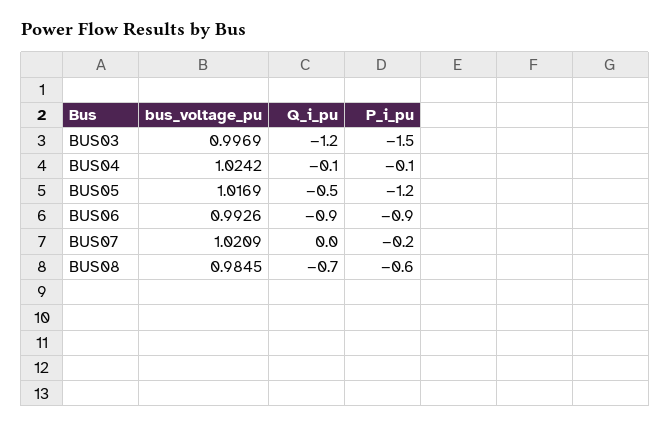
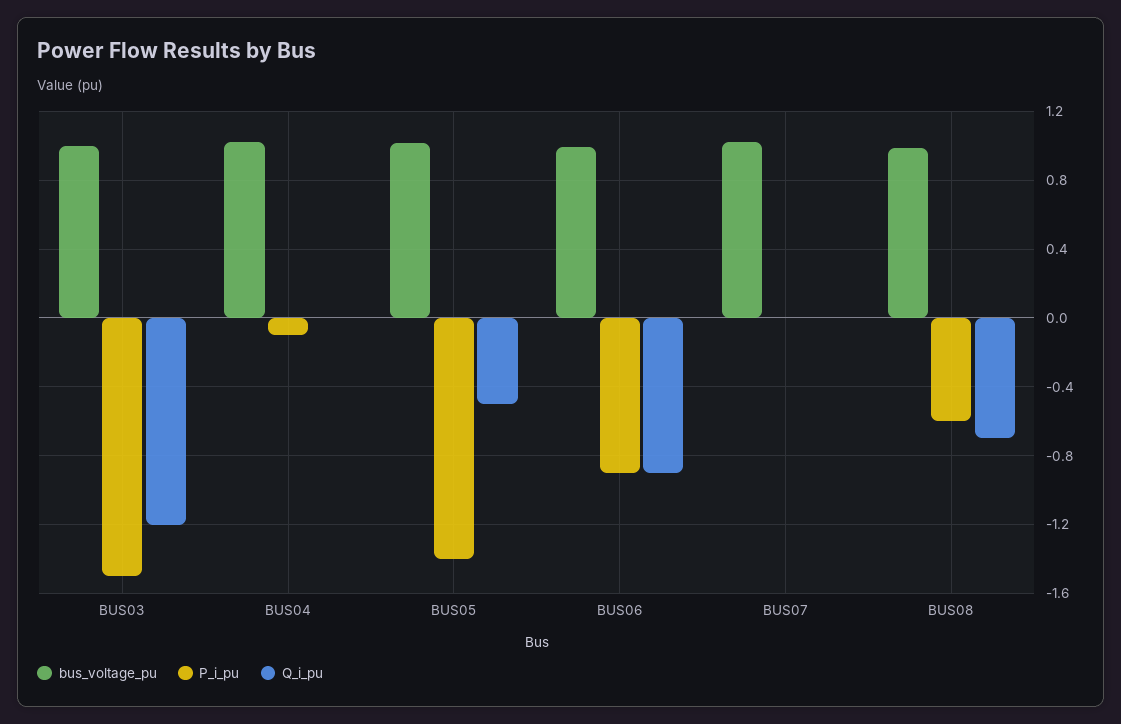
Q_i_pu, BUS04: -0.1 -> 0
P_i_pu, BUS05: -1.2 -> -1.4
P_i_pu, BUS07: -0.2 -> 0

